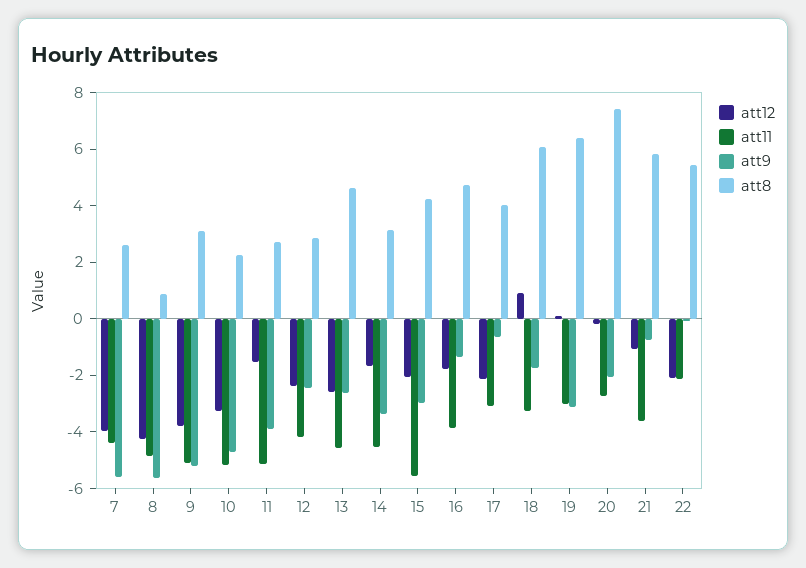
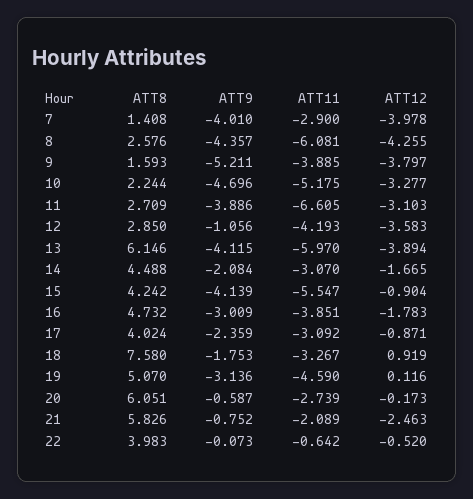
att11, 7: -4.5 -> -2.9
att9, 7: -5.5 -> -4.01
att8, 7: 2.5 -> 1.408
att11, 8: -5 -> -6.081
att9, 8: -5.5 -> -4.357
att8, 8: 1 -> 2.576
att11, 9: -5 -> -3.885
att8, 9: 3 -> 1.593
att12, 11: -1.5 -> -3.103
att11, 11: -5 -> -6.605
att12, 12: -2.5 -> -3.583
att9, 12: -2.5 -> -1.056
att12, 13: -2.5 -> -3.894
att11, 13: -4.5 -> -5.97
att9, 13: -2.5 -> -4.115
att8, 13: 4.5 -> 6.146
att11, 14: -4.5 -> -3.07
att9, 14: -3.5 -> -2.084
att8, 14: 3 -> 4.488
att12, 15: -2 -> -0.904
att9, 15: -3 -> -4.139
att9, 16: -1.5 -> -3.009
att12, 17: -2 -> -0.871
att9, 17: -0.5 -> -2.359
att8, 18: 6 -> 7.58
att11, 19: -3 -> -4.59
att8, 19: 6.5 -> 5.07
att9, 20: -2 -> -0.587
att8, 20: 7.5 -> 6.051
att12, 21: -1 -> -2.463
att11, 21: -3.5 -> -2.089
att12, 22: -2 -> -0.52
att11, 22: -2 -> -0.642
att8, 22: 5.5 -> 3.983

